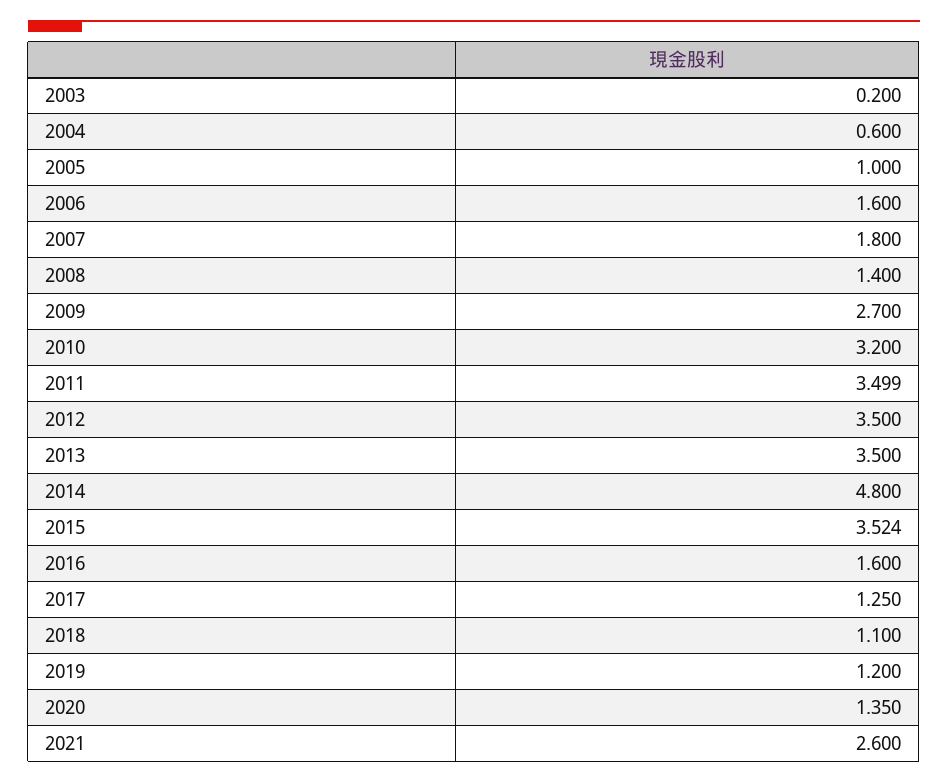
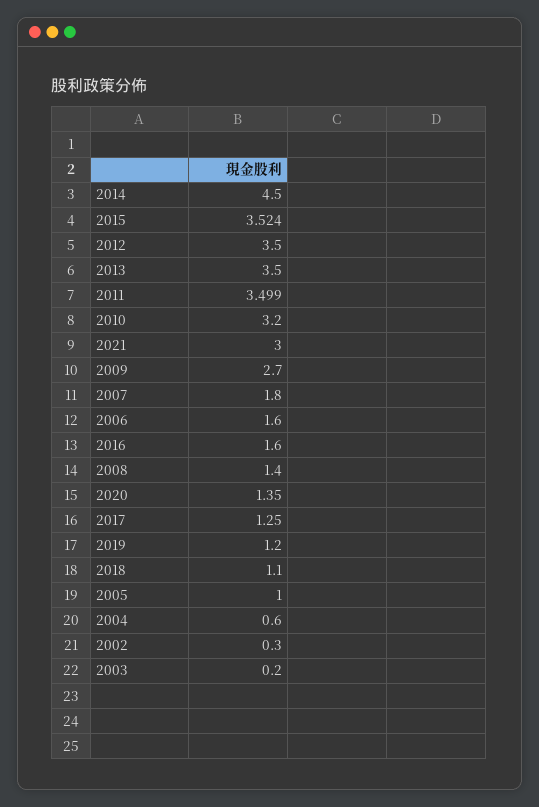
2014: 4.8 -> 4.5
2021: 2.6 -> 3
2002: none -> 0.3

